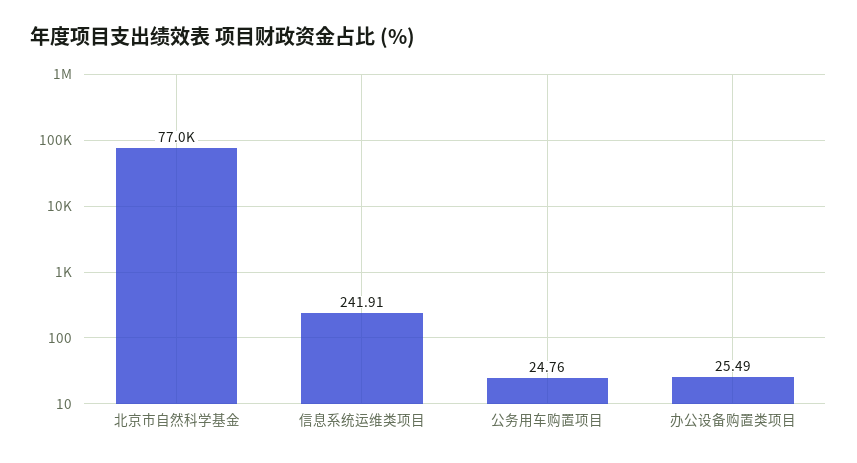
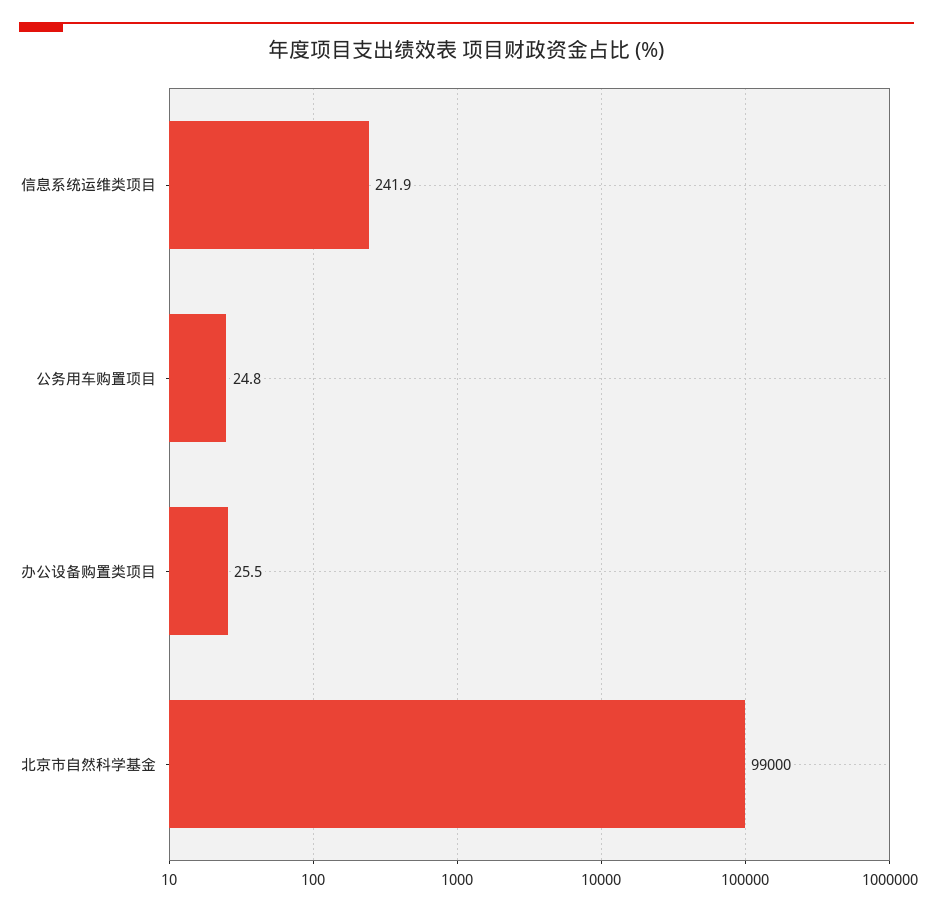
北京市自然科学基金: 77000 -> 99000

